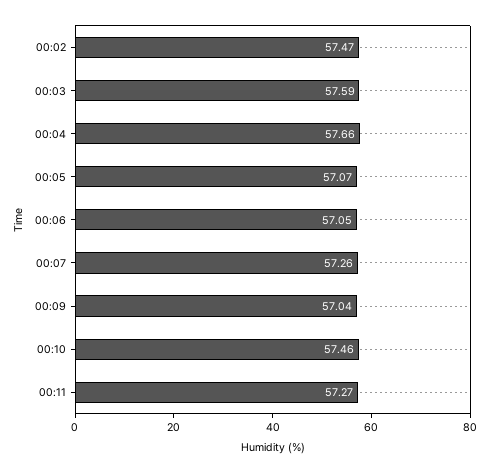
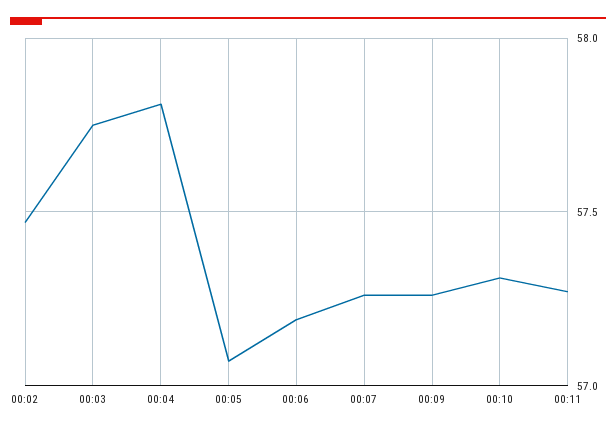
00:03: 57.59 -> 57.75
00:04: 57.66 -> 57.8
00:06: 57.05 -> 57.2
00:09: 57.04 -> 57.25
00:10: 57.46 -> 57.3

